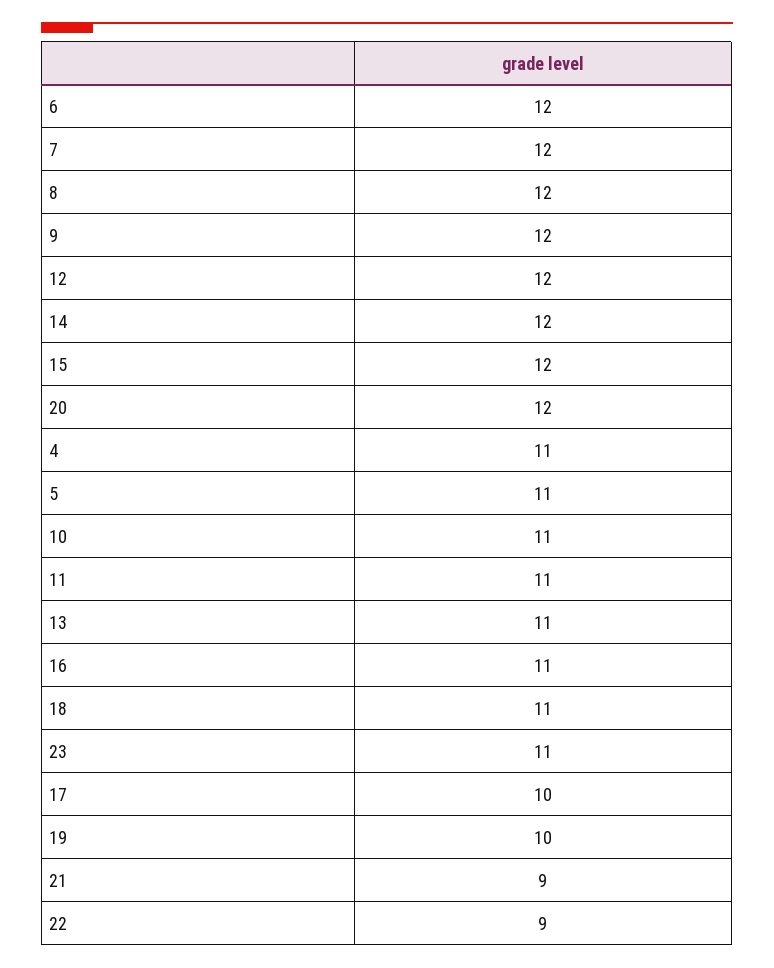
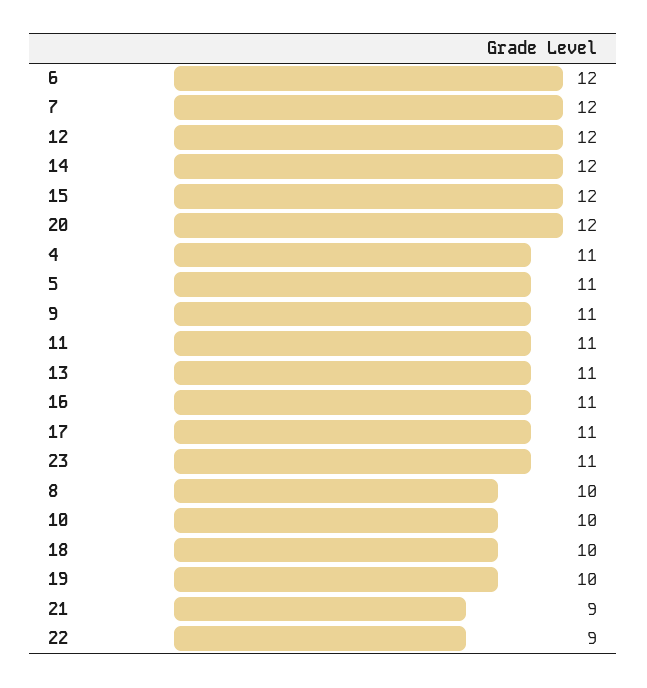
8: 12 -> 10
9: 12 -> 11
10: 11 -> 10
18: 11 -> 10
17: 10 -> 11

